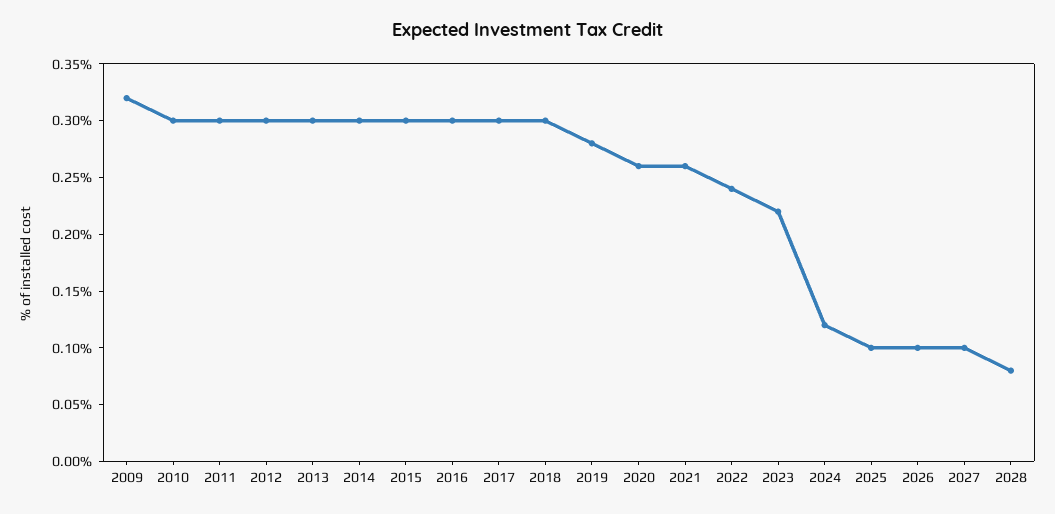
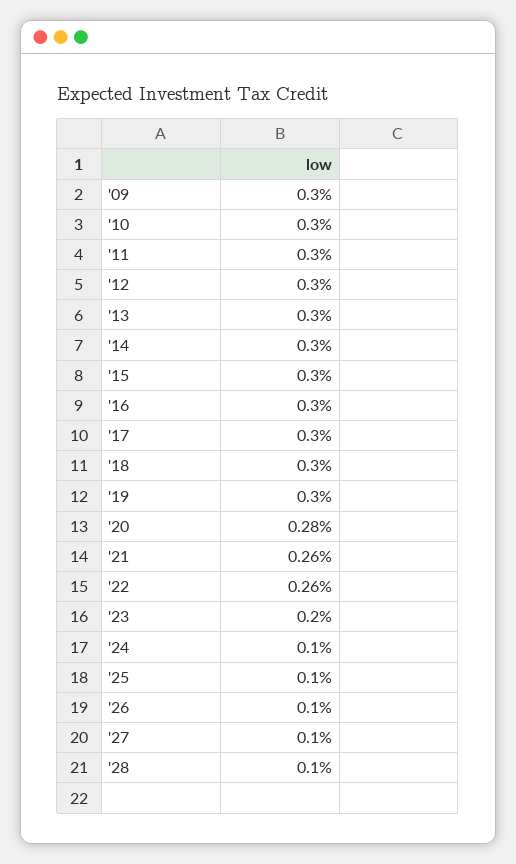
2009: 0.32 -> 0.3
2019: 0.28 -> 0.3
2020: 0.26 -> 0.28
2022: 0.24 -> 0.26
2023: 0.22 -> 0.2
2024: 0.12 -> 0.1
2028: 0.08 -> 0.1

